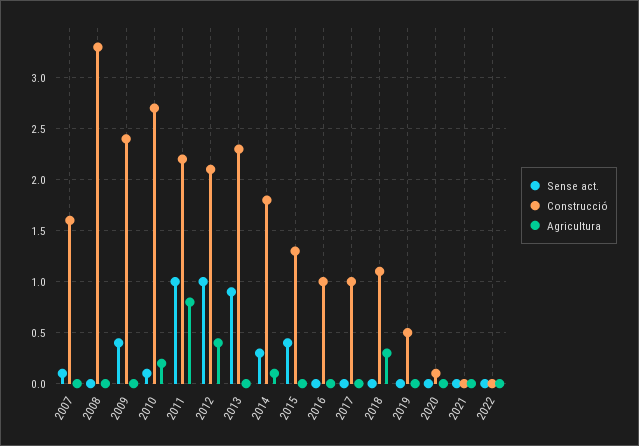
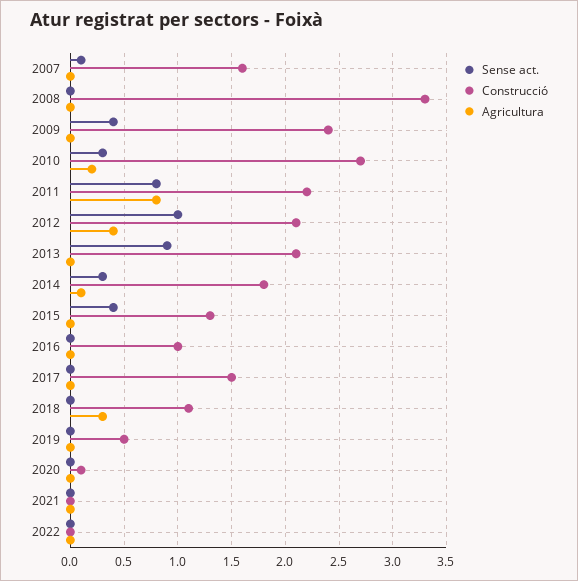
Sense act., 2010: 0.1 -> 0.3
Sense act., 2011: 1 -> 0.8
Construcció, 2013: 2.3 -> 2.1
Construcció, 2017: 1 -> 1.5

